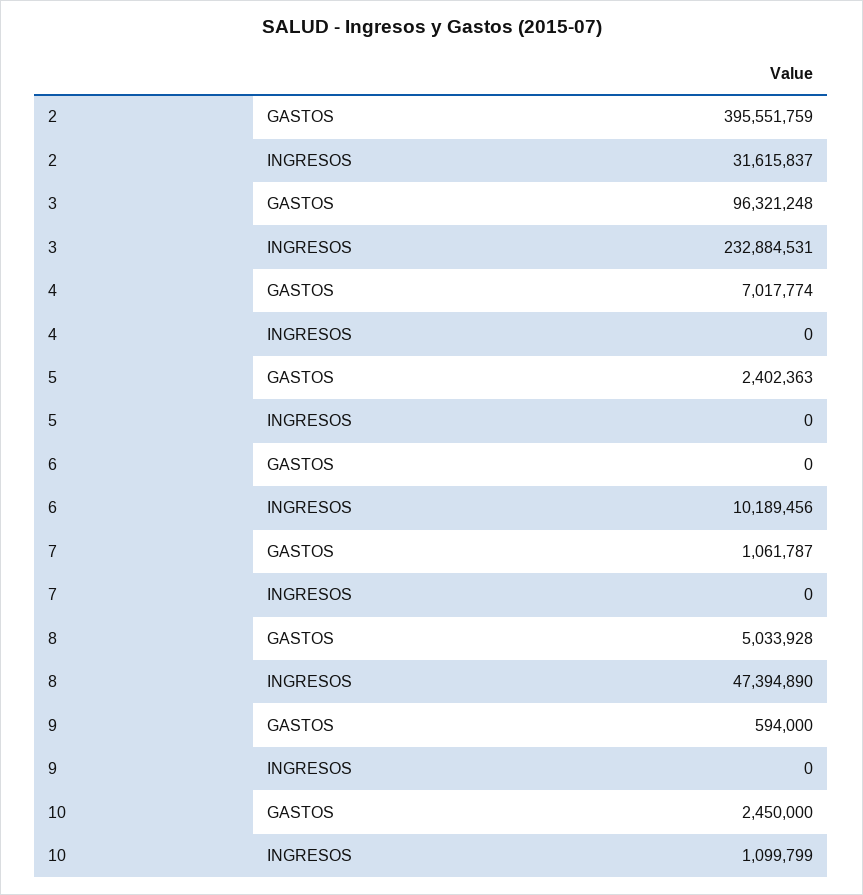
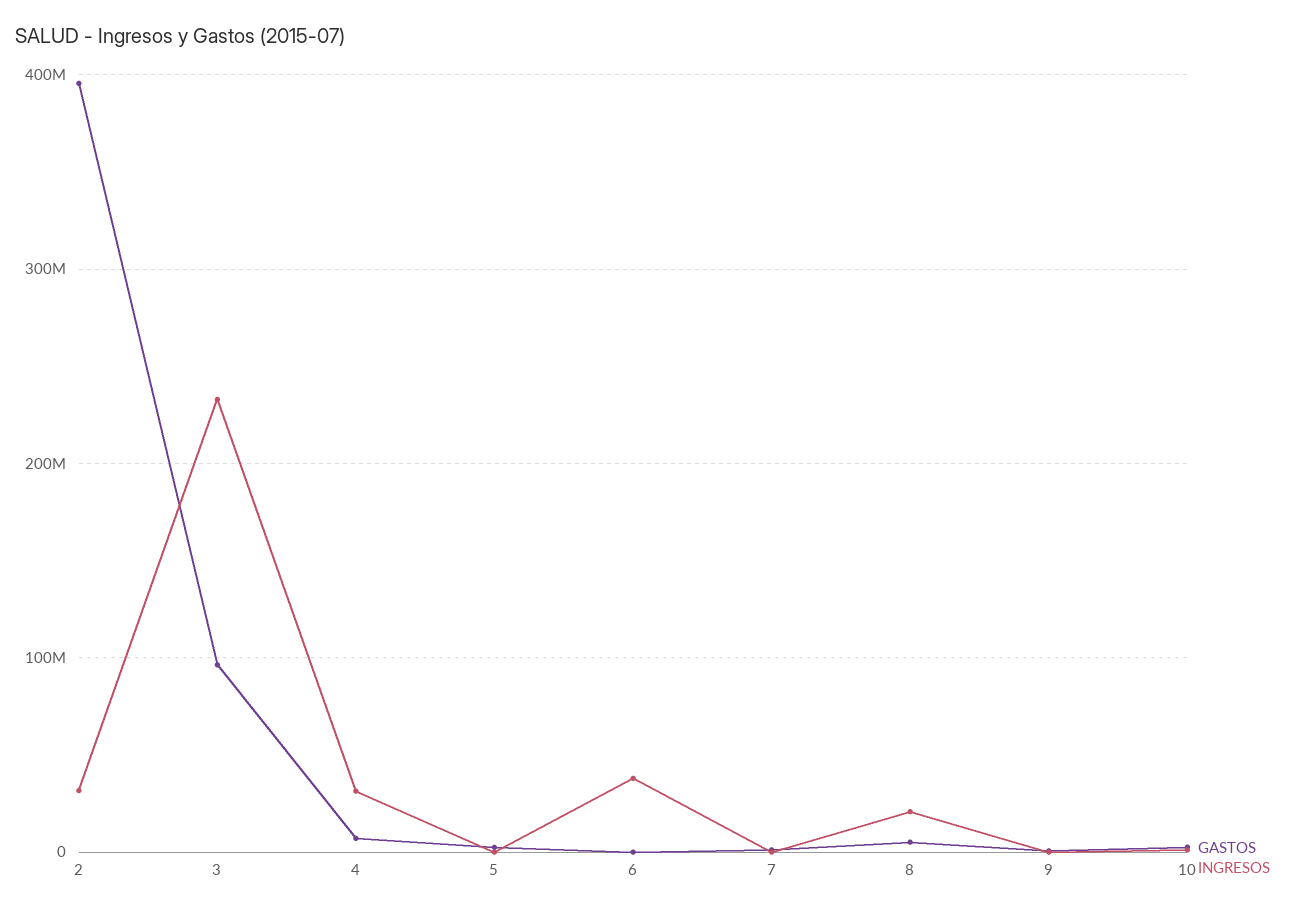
INGRESOS, 4: 0 -> 30000000
INGRESOS, 6: 10189456 -> 40000000
INGRESOS, 8: 47394890 -> 20000000

